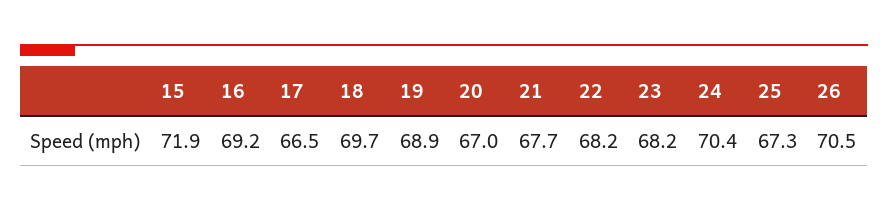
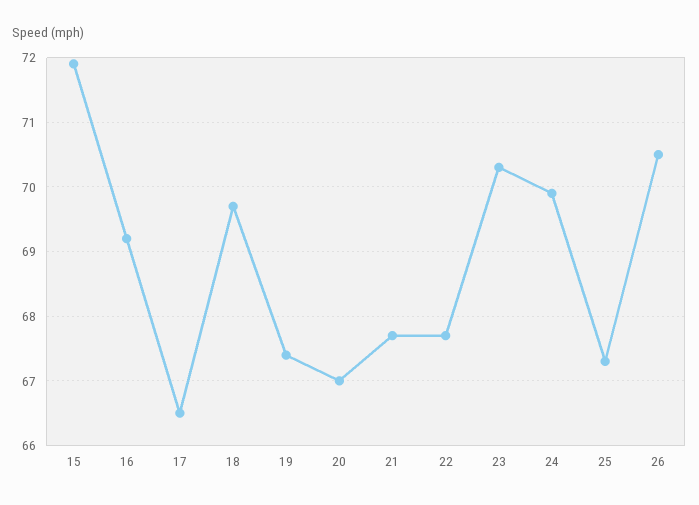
19: 68.9 -> 67.4
22: 68.2 -> 67.7
23: 68.2 -> 70.3
24: 70.4 -> 69.9

